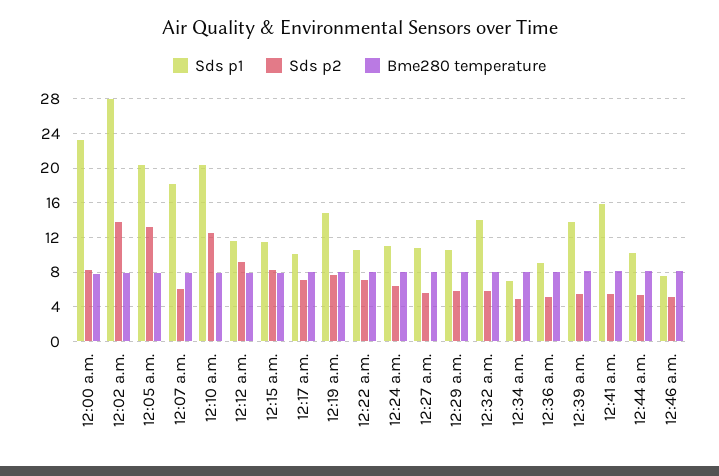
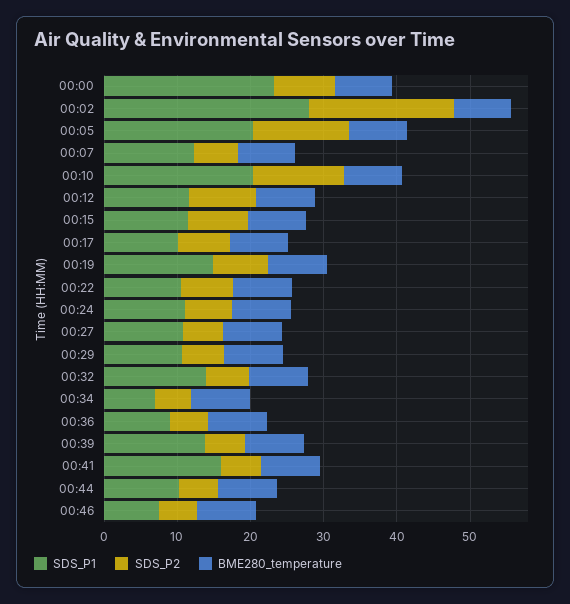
Sds p2, 12:02 a.m.: 14 -> 20
Sds p1, 12:07 a.m.: 18 -> 12

